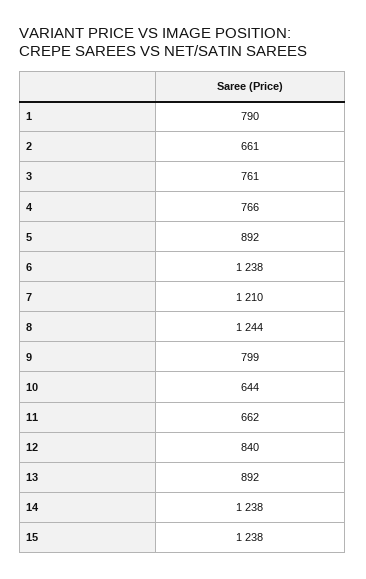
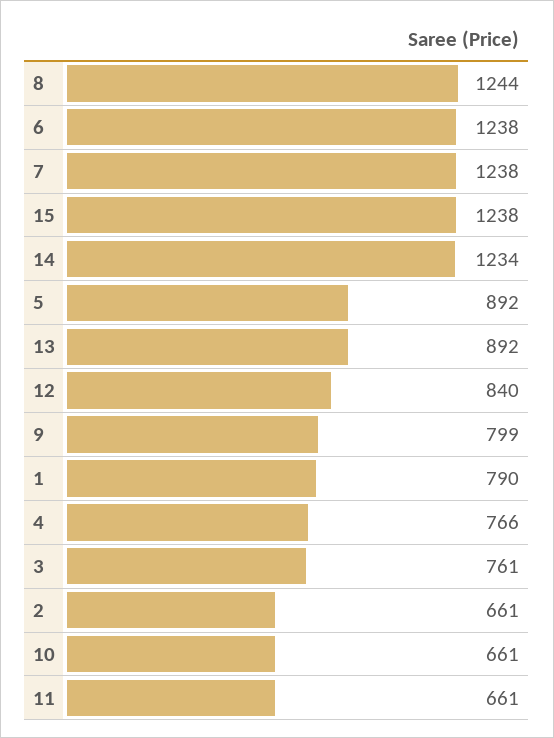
7: 1210 -> 1238
10: 644 -> 661
11: 662 -> 661
14: 1238 -> 1234

